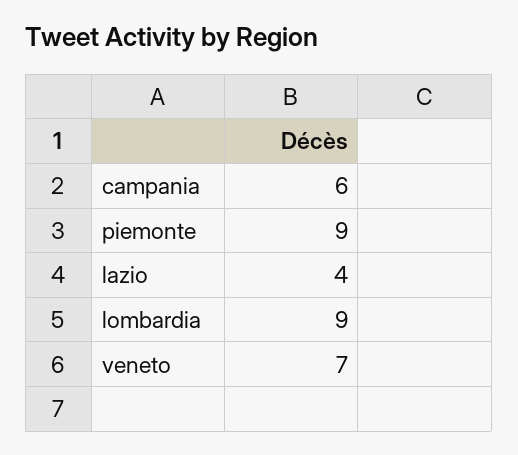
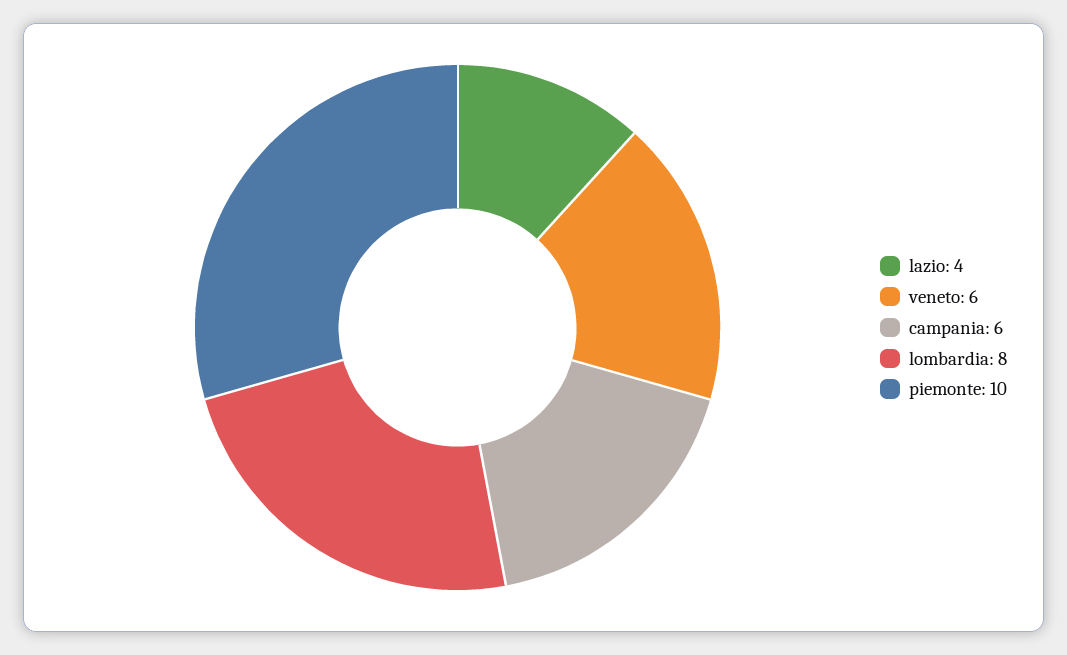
piemonte: 9 -> 10
lombardia: 9 -> 8
veneto: 7 -> 6

